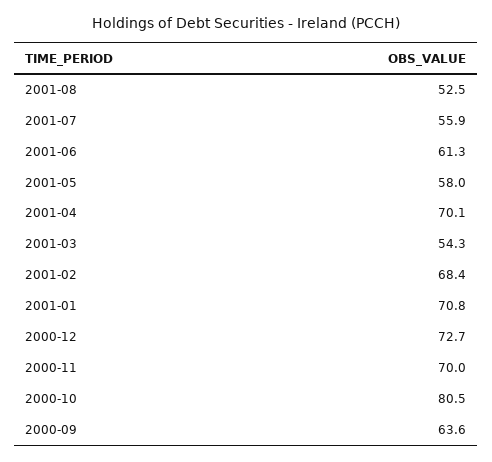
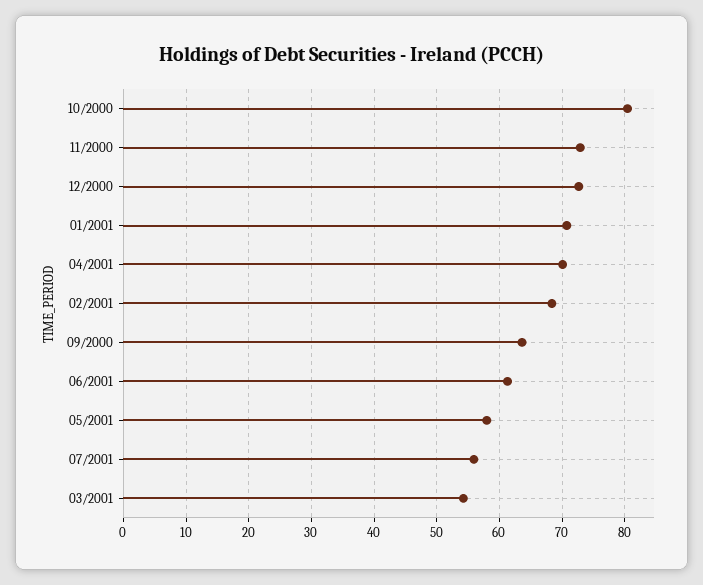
2001-08: 52.5 -> none
2000-11: 70 -> 73

